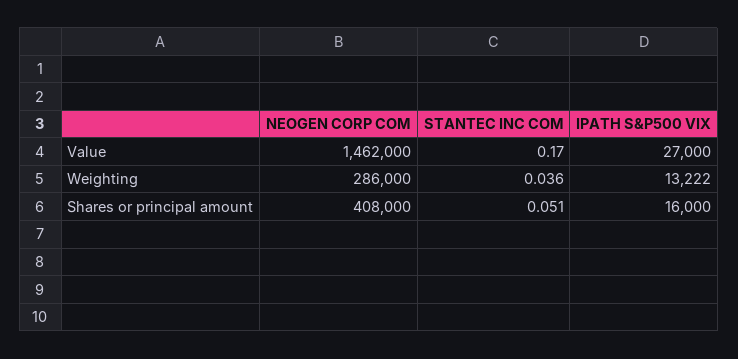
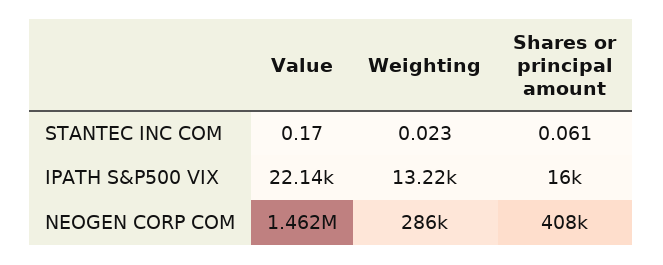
IPATH S&P500 VIX, Value: 27000 -> 22140
STANTEC INC COM, Weighting: 0.036 -> 0.023
STANTEC INC COM, Shares or principal amount: 0.051 -> 0.061

